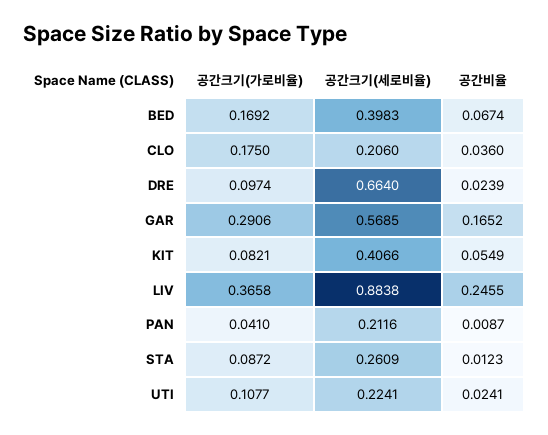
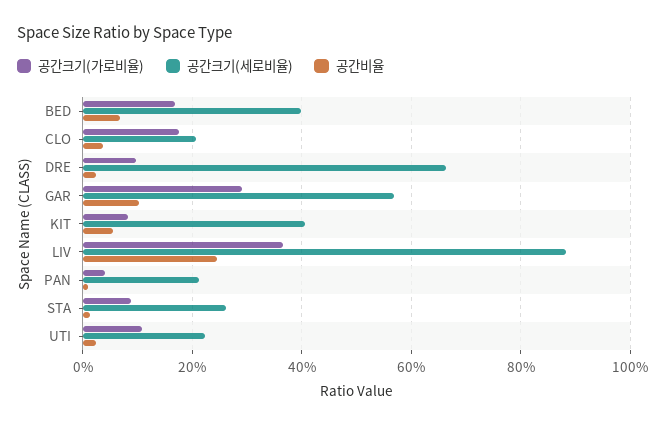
공간비율, GAR: 0.1652 -> 0.1

